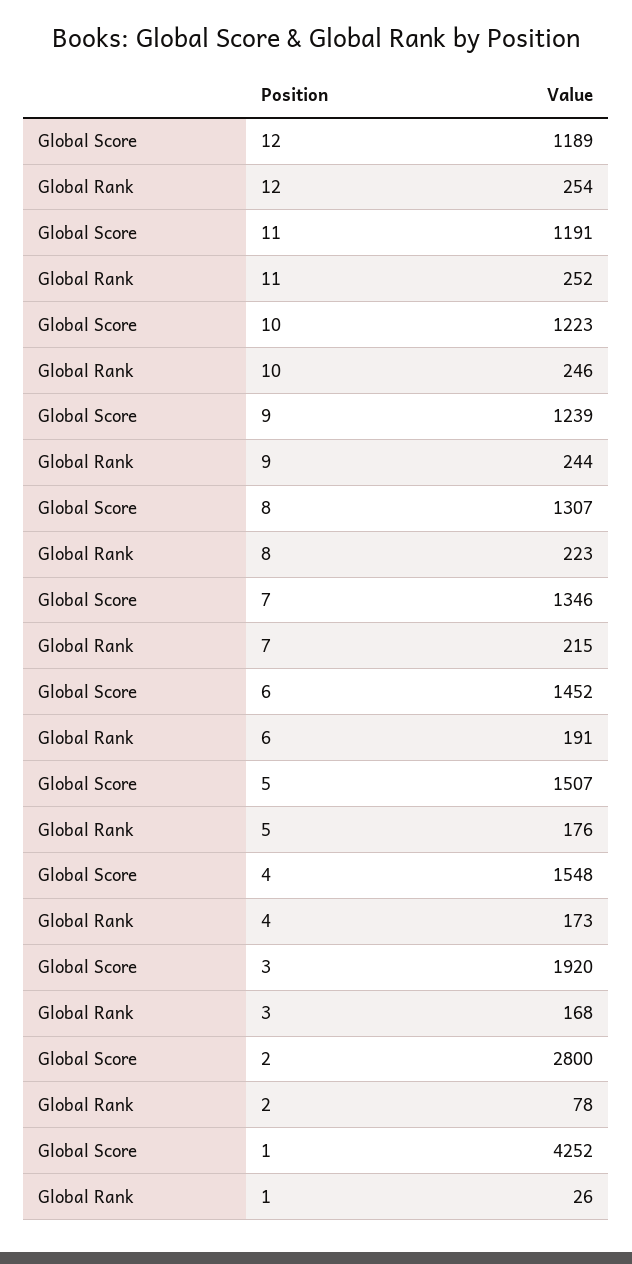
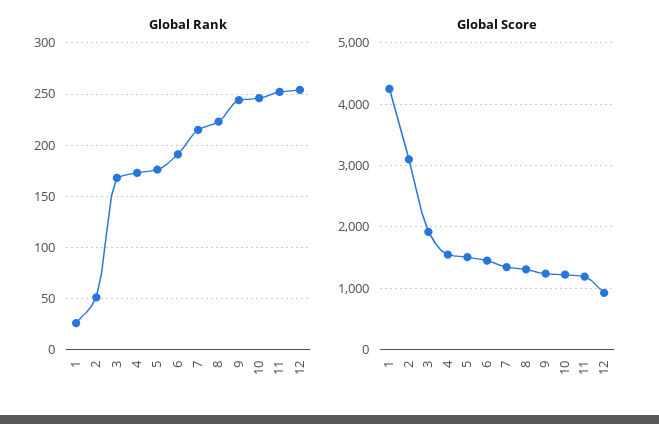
Global Score, 12: 1189 -> 900
Global Score, 2: 2800 -> 3100
Global Rank, 2: 78 -> 50

